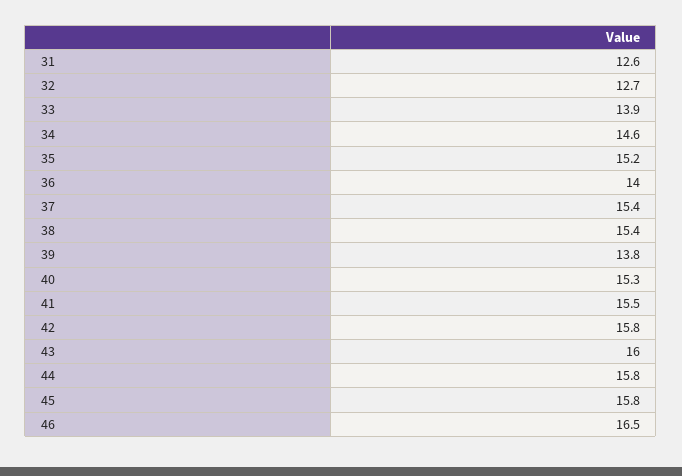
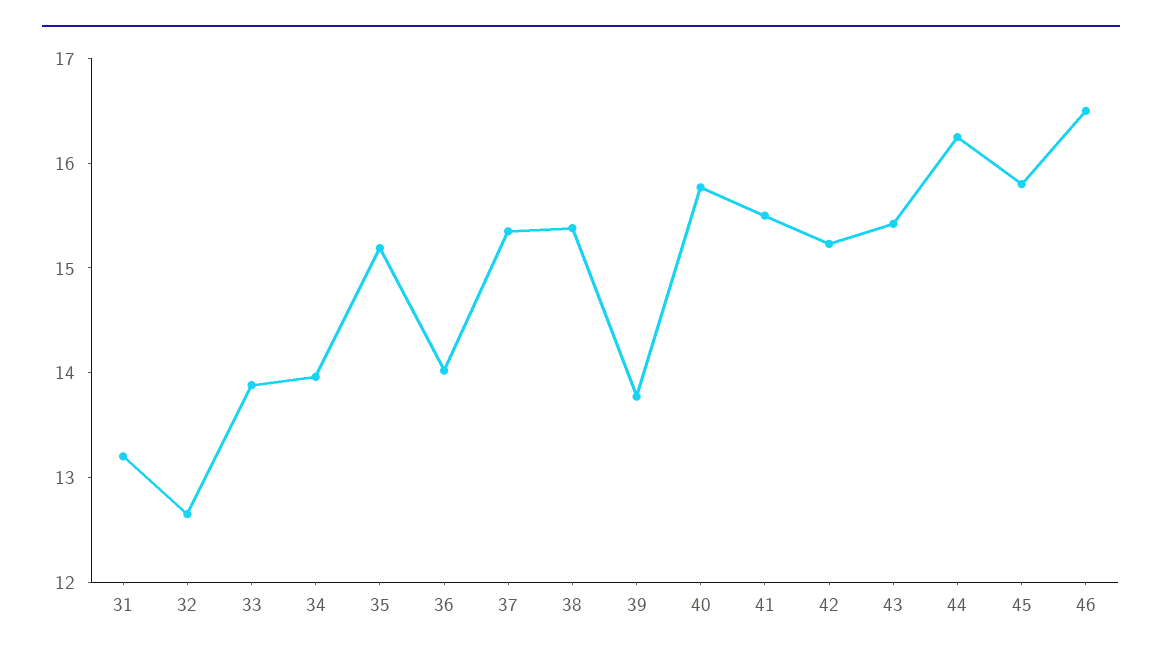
31: 12.6 -> 13.2
34: 14.6 -> 14
40: 15.3 -> 15.8
42: 15.8 -> 15.2
43: 16 -> 15.4
44: 15.8 -> 16.2

